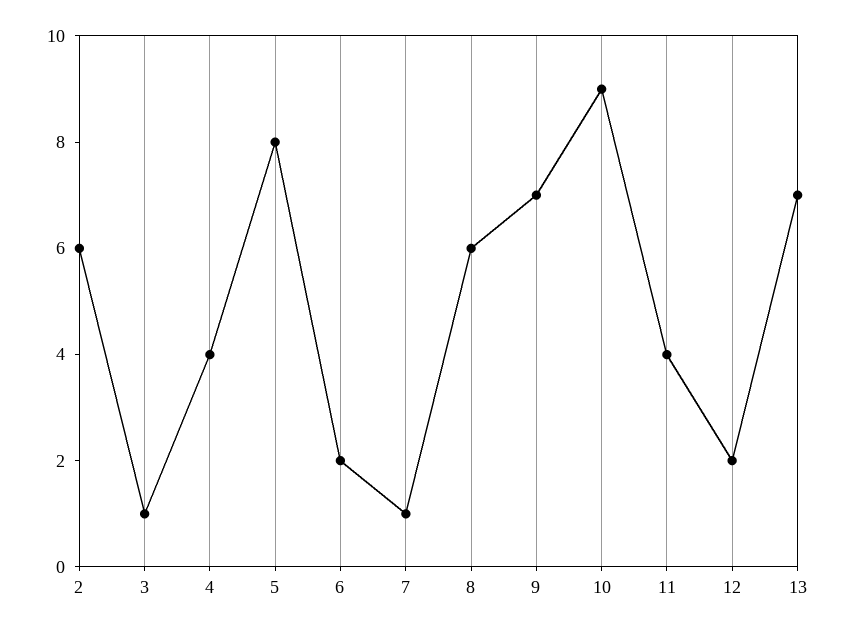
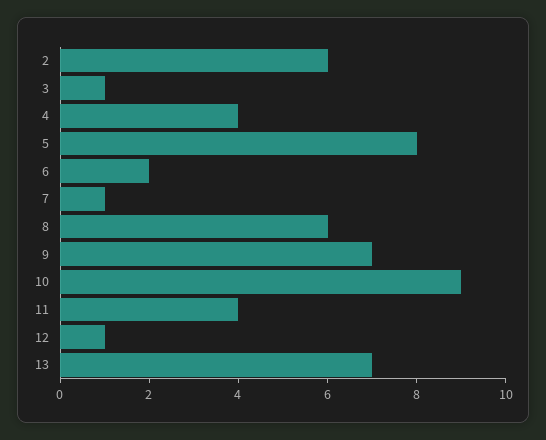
12: 2 -> 1

